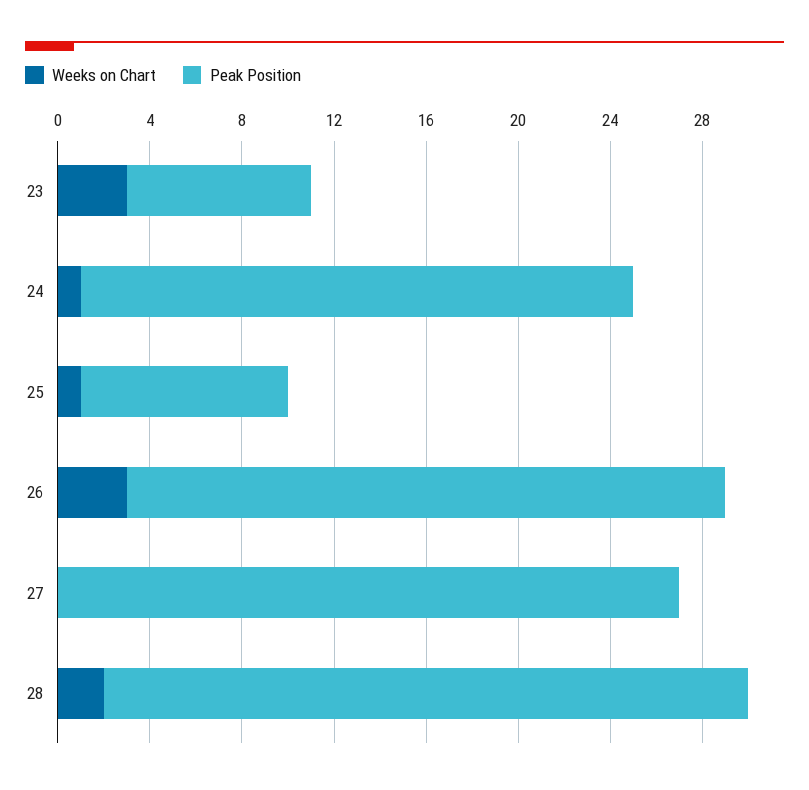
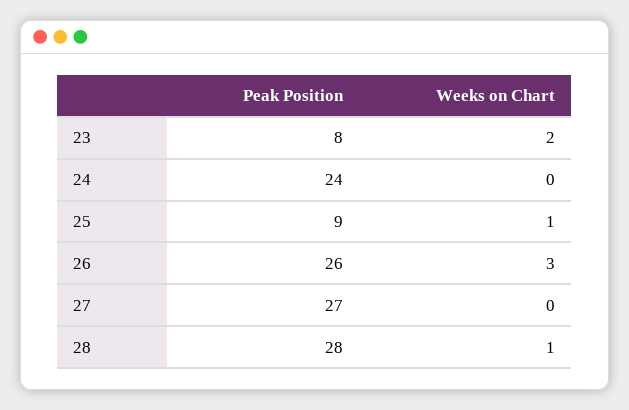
Weeks on Chart, 23: 3 -> 2
Weeks on Chart, 24: 1 -> 0
Weeks on Chart, 28: 2 -> 1

